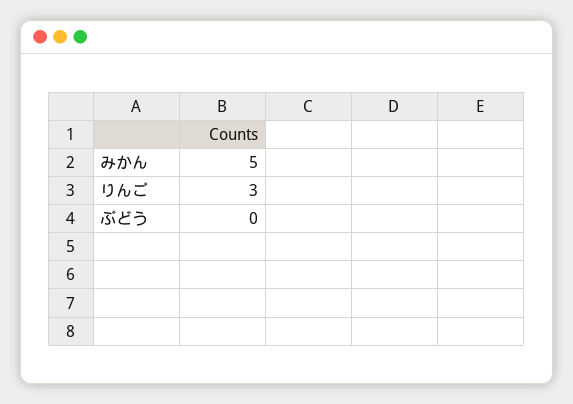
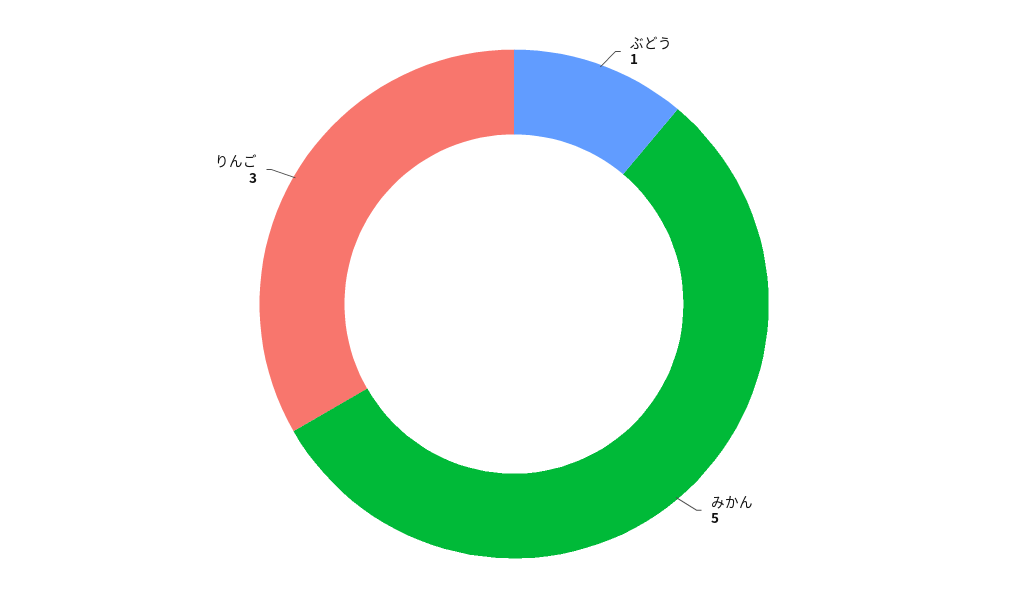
ぶどう: 0 -> 1

